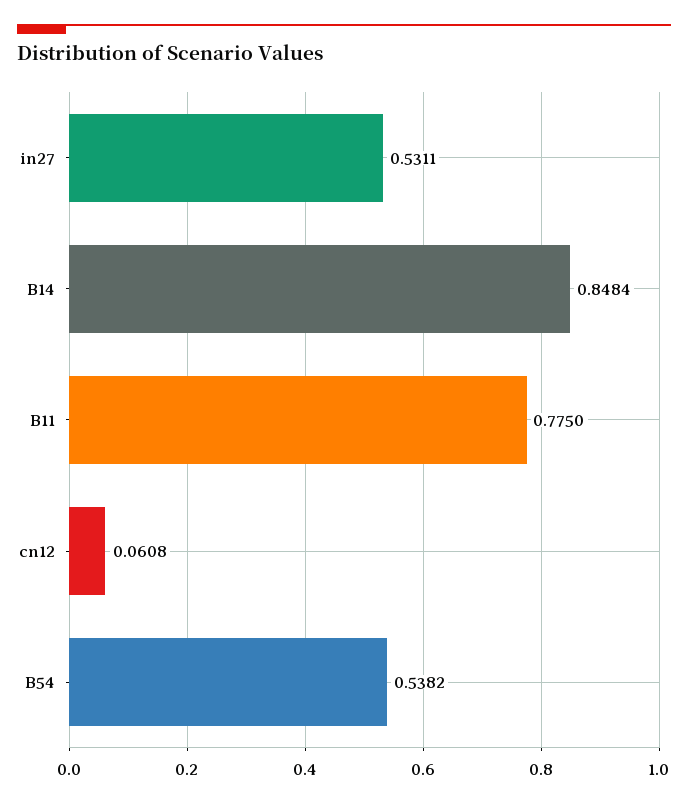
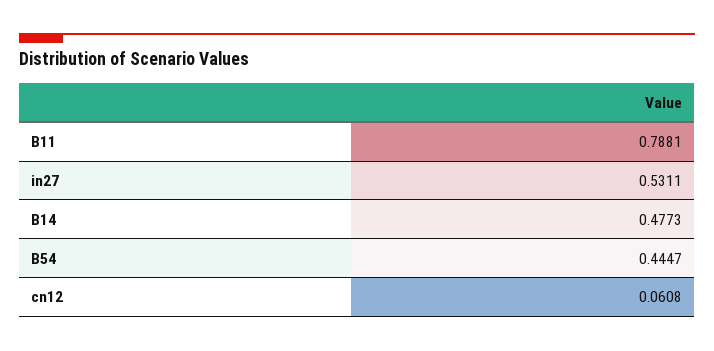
B14: 0.8484 -> 0.4773
B11: 0.775 -> 0.7881
B54: 0.5382 -> 0.4447

